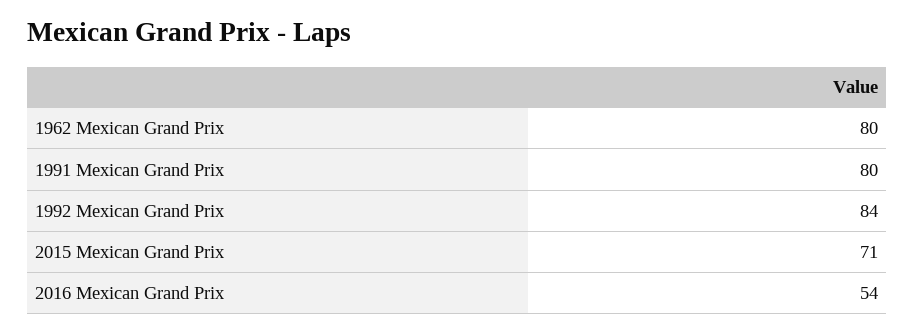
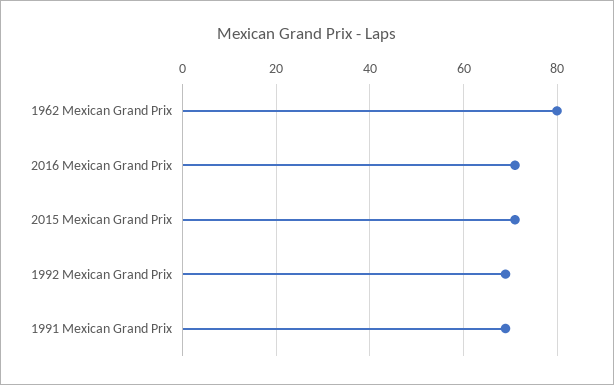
1991 Mexican Grand Prix: 80 -> 70
1992 Mexican Grand Prix: 84 -> 70
2016 Mexican Grand Prix: 54 -> 70

